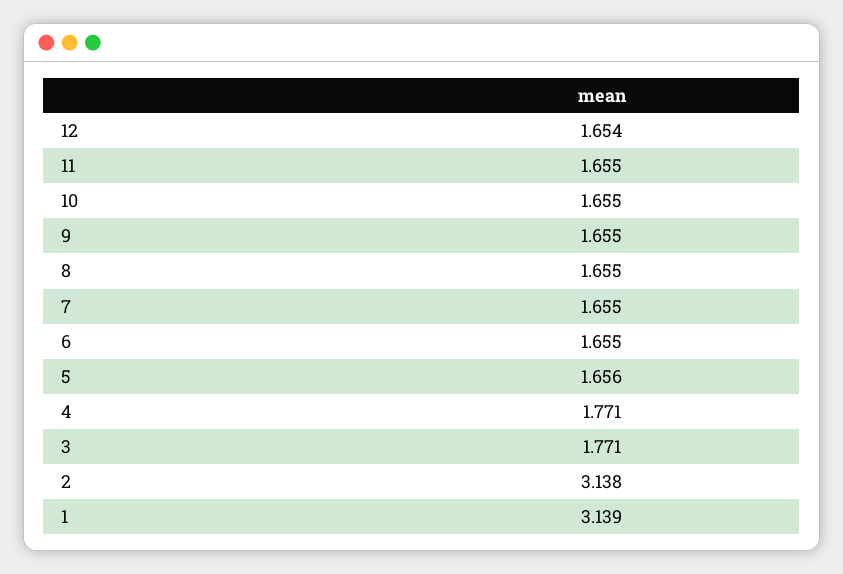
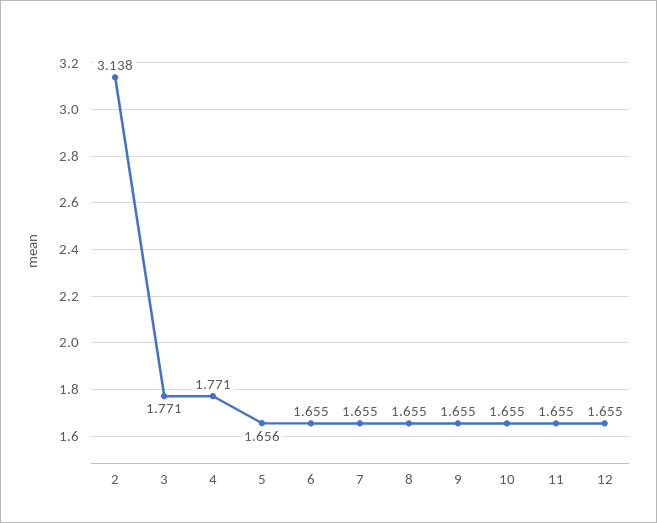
12: 1.654 -> 1.655
1: 3.139 -> none

